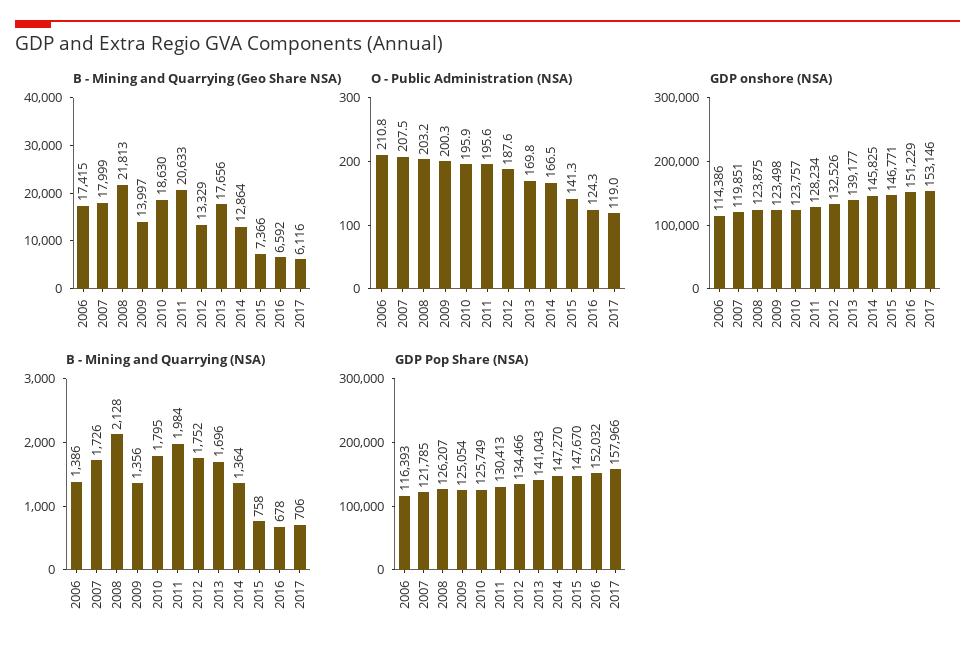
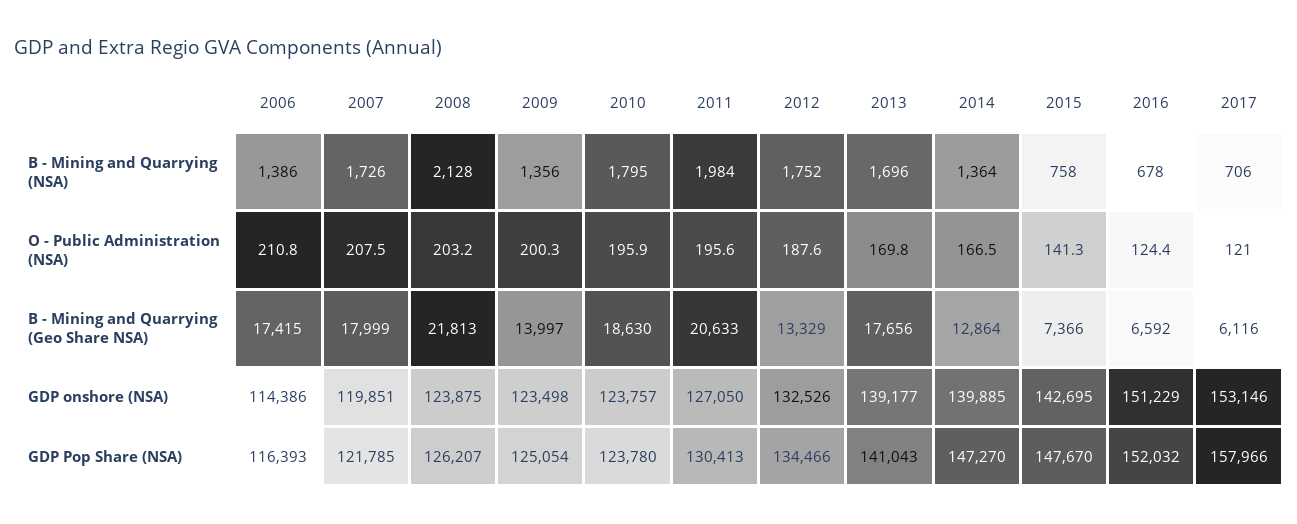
O - Public Administration (NSA), 2016: 124.3 -> 124.4
O - Public Administration (NSA), 2017: 119 -> 121
GDP onshore (NSA), 2011: 128234 -> 127050
GDP onshore (NSA), 2014: 145825 -> 139885
GDP onshore (NSA), 2015: 146771 -> 142695
GDP Pop Share (NSA), 2010: 125749 -> 123780

